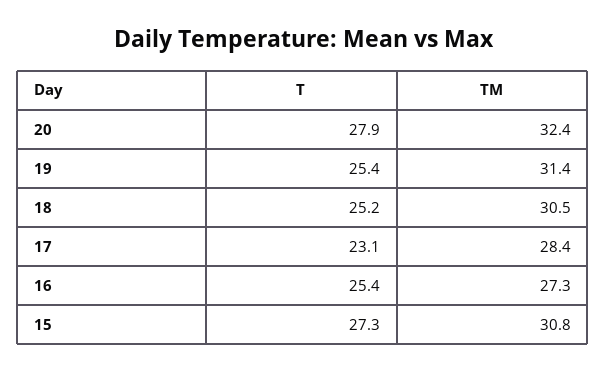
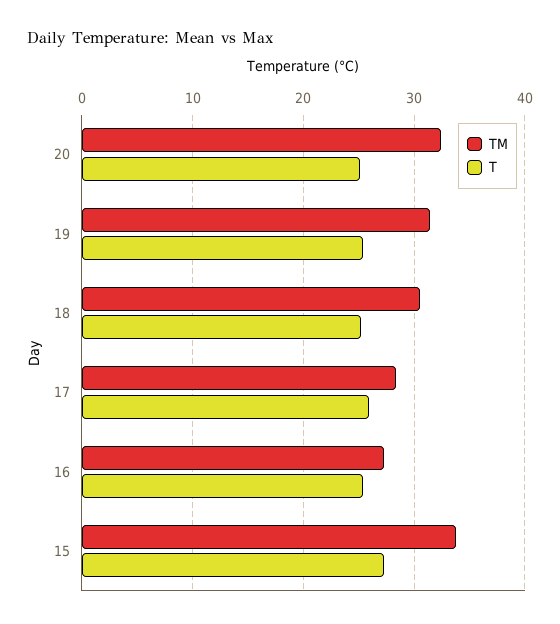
T, 20: 27.9 -> 25
T, 17: 23.1 -> 26
TM, 15: 30.8 -> 34

